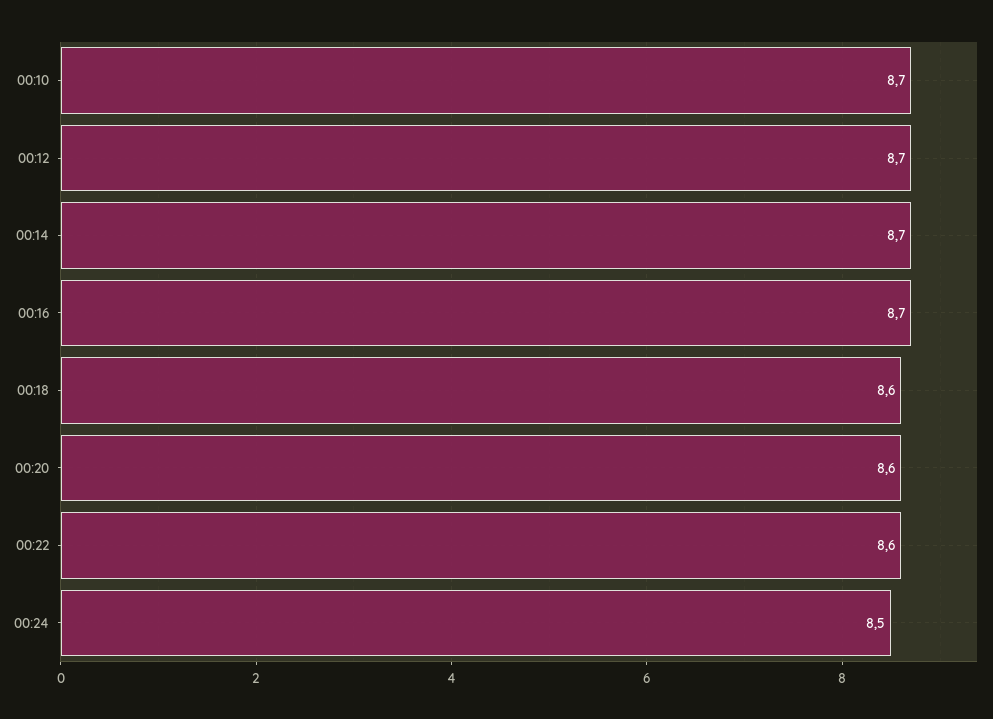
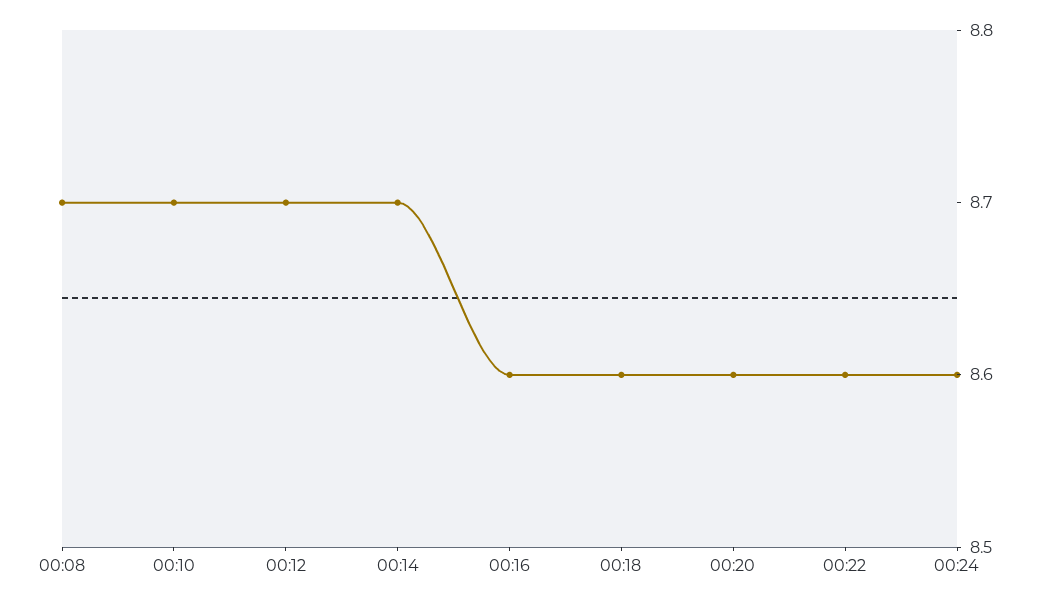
00:16: 8.7 -> 8.6
00:24: 8.5 -> 8.6
00:08: none -> 8.7

